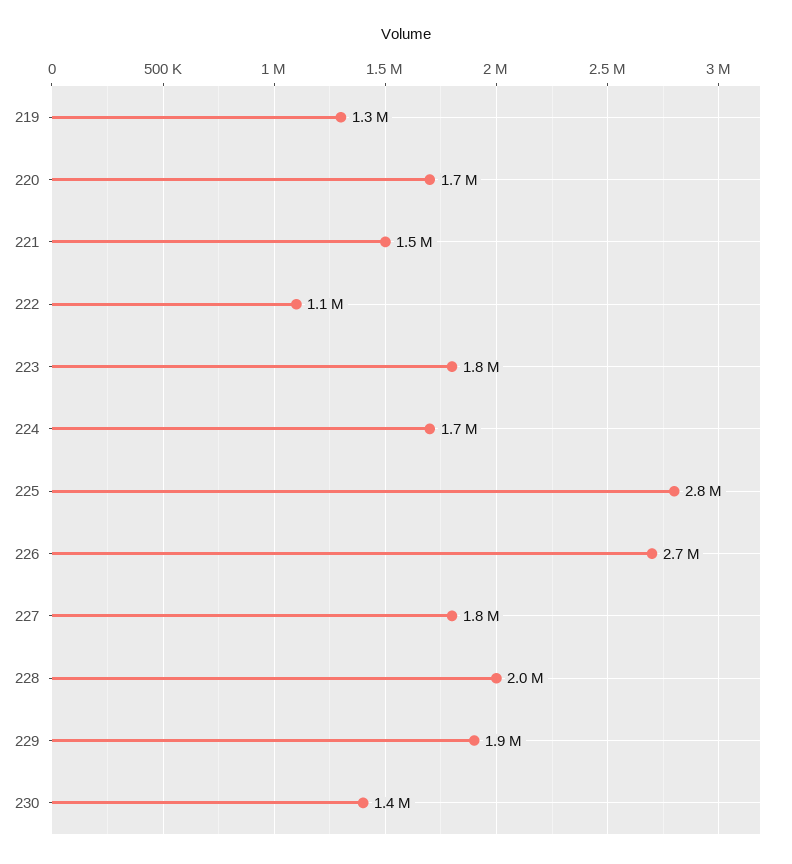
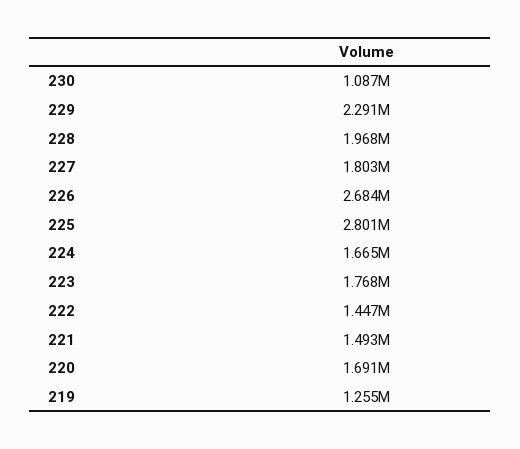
222: 1100000 -> 1447000
229: 1900000 -> 2291000
230: 1400000 -> 1087000

